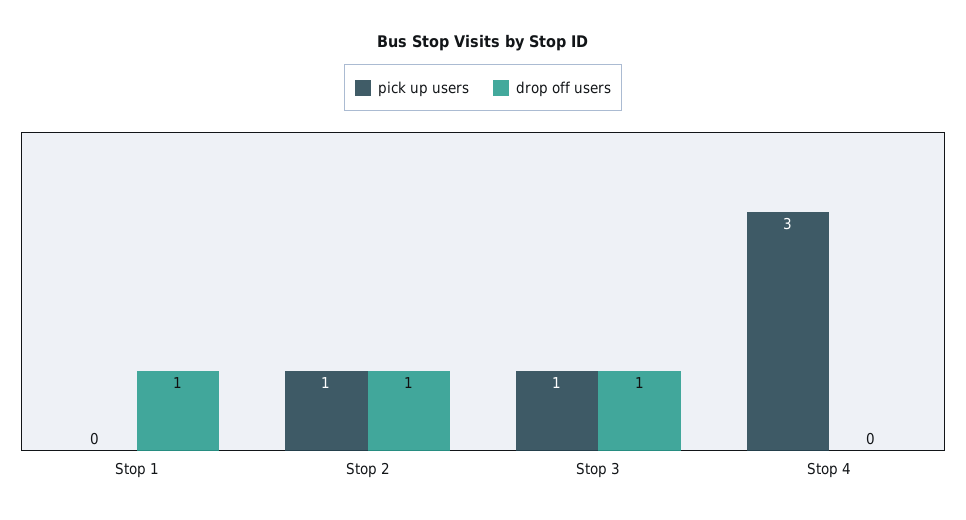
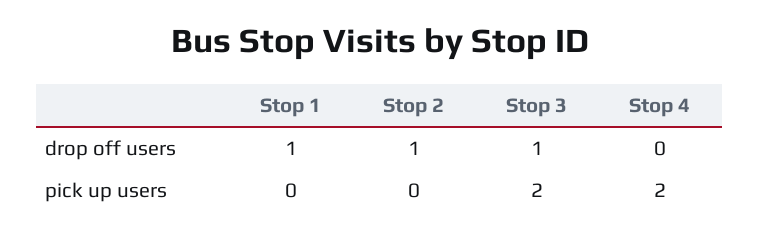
pick up users, Stop 2: 1 -> 0
pick up users, Stop 3: 1 -> 2
pick up users, Stop 4: 3 -> 2

